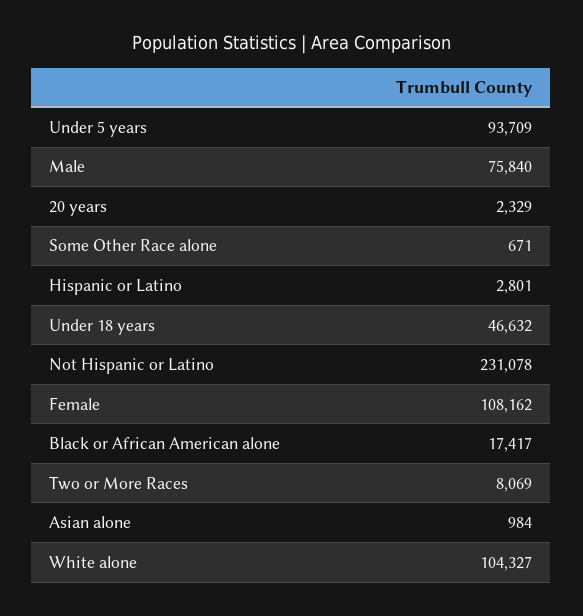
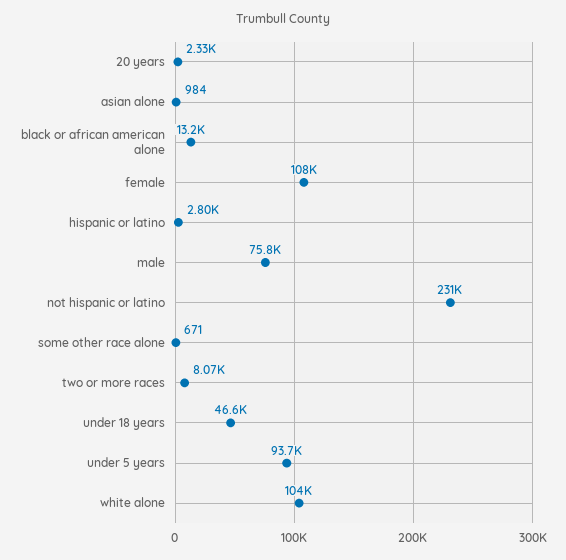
Black or African American alone: 17417 -> 13200

